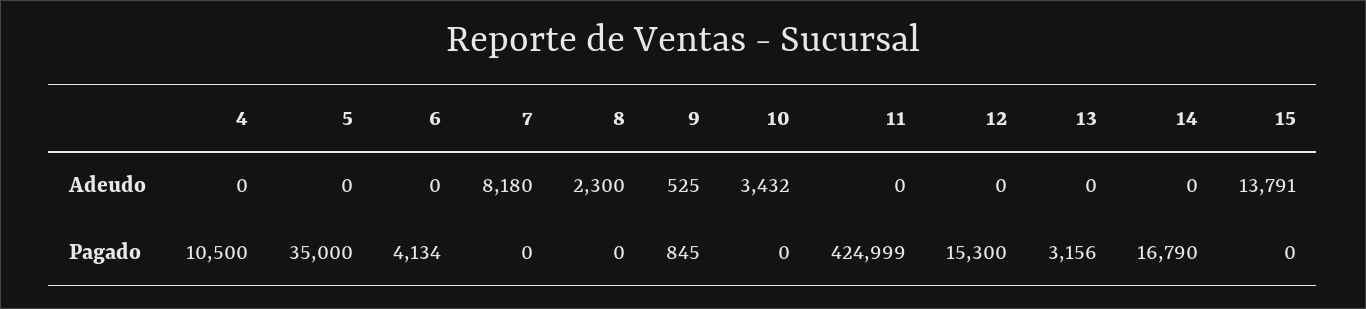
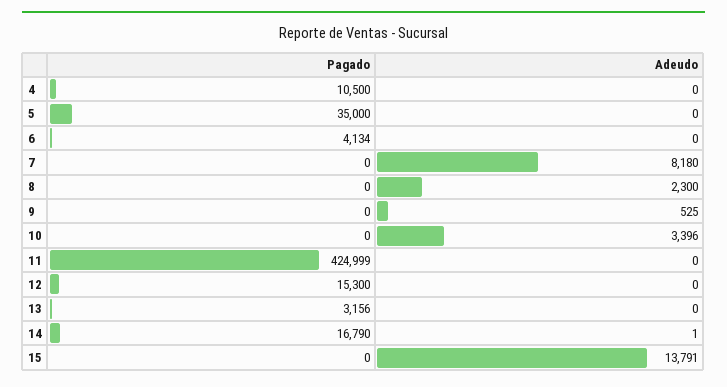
10, Adeudo: 3432 -> 3396
14, Adeudo: 0 -> 1
9, Pagado: 845 -> 0

